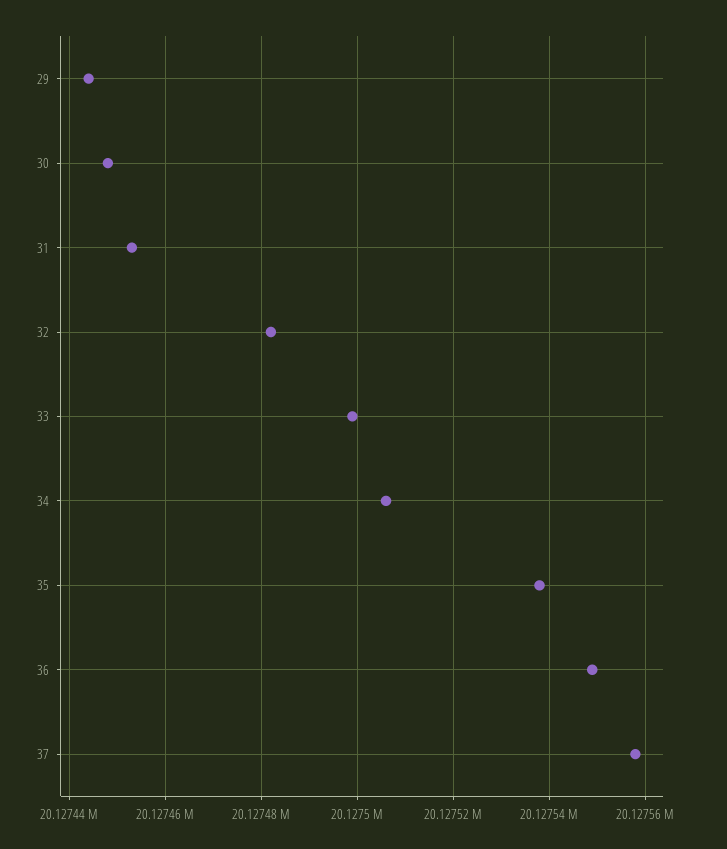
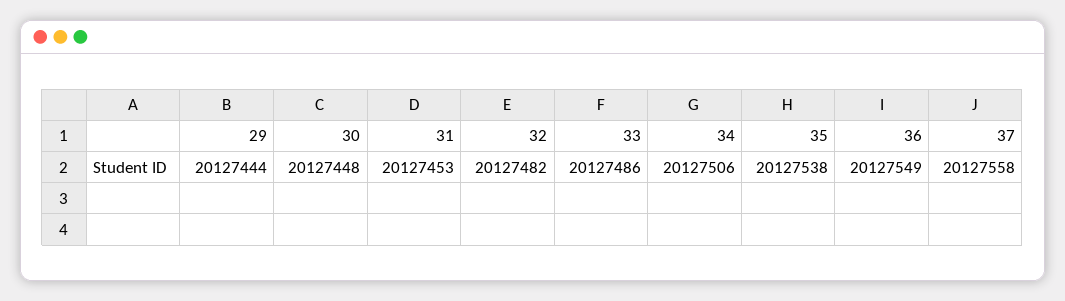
33: 20127500 -> 20127486

